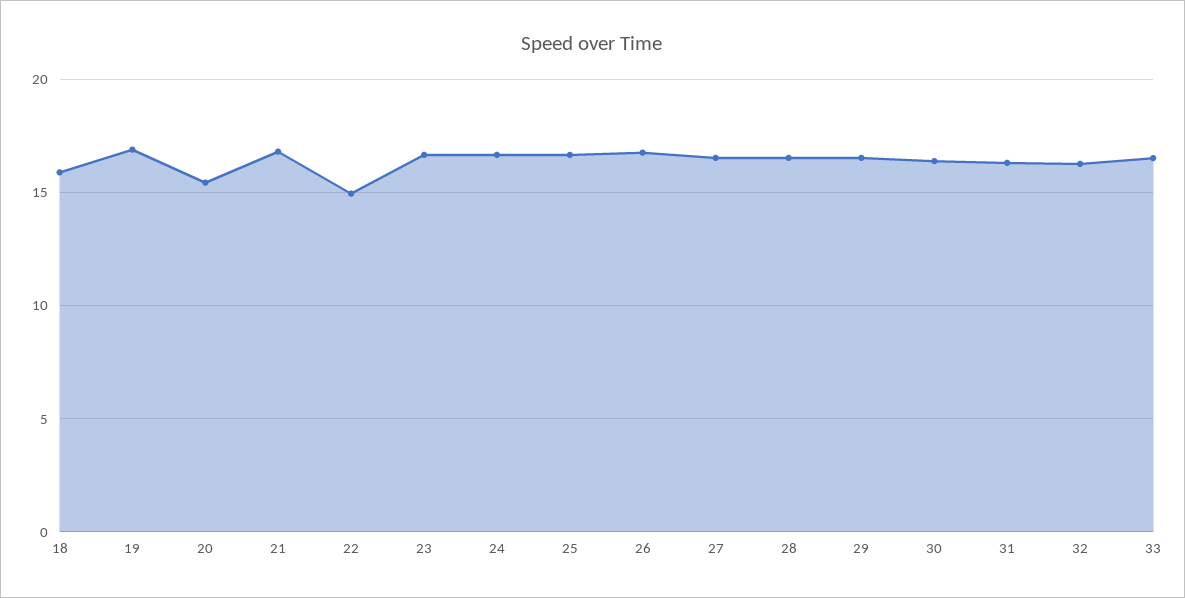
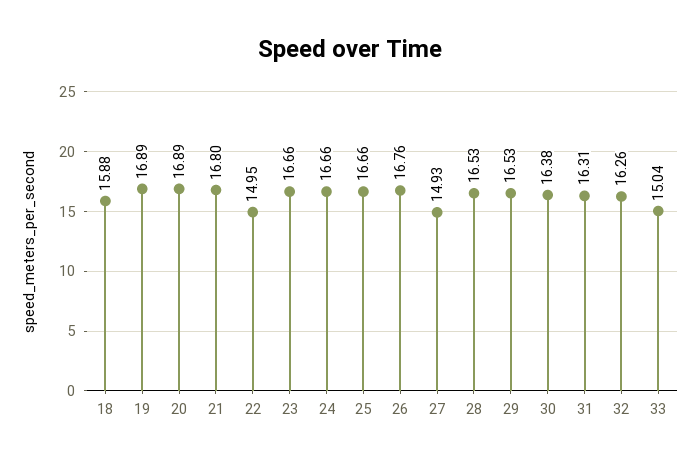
20: 15.5 -> 16.89
27: 16.5 -> 14.93
33: 16.5 -> 15.04

